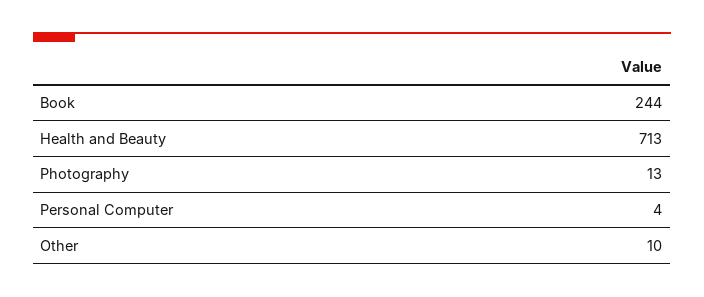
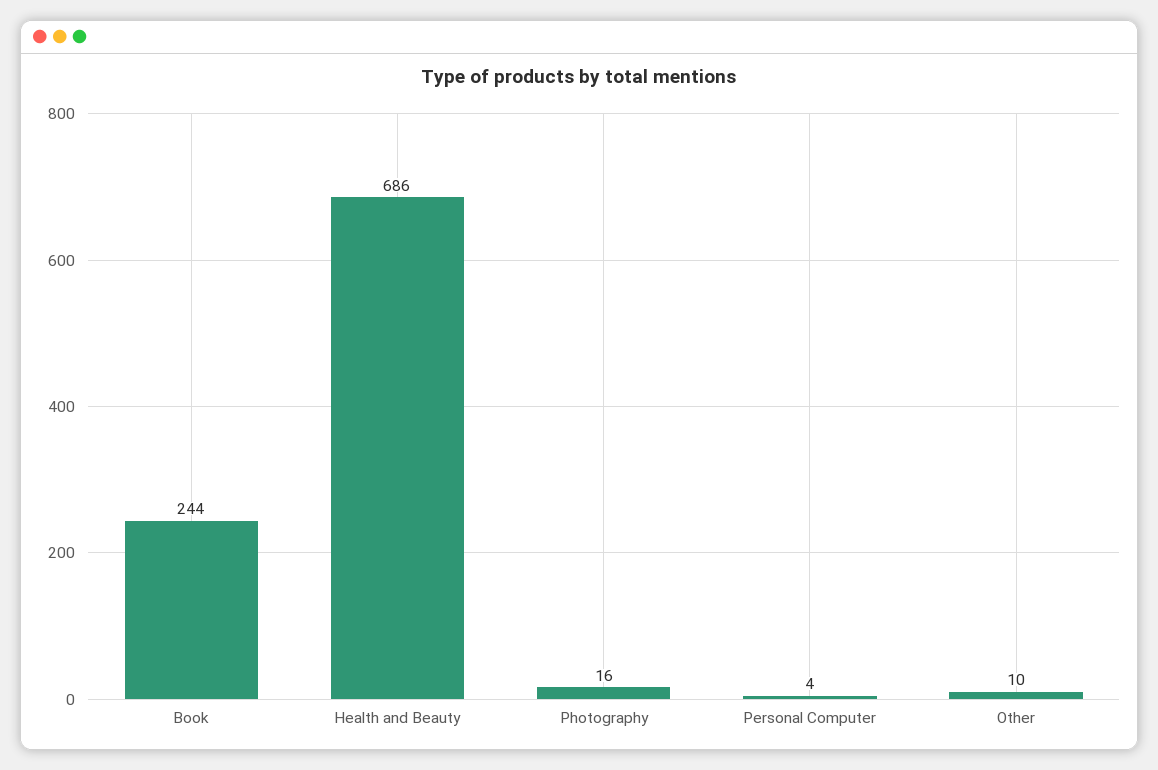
Health and Beauty: 713 -> 686
Photography: 13 -> 16

